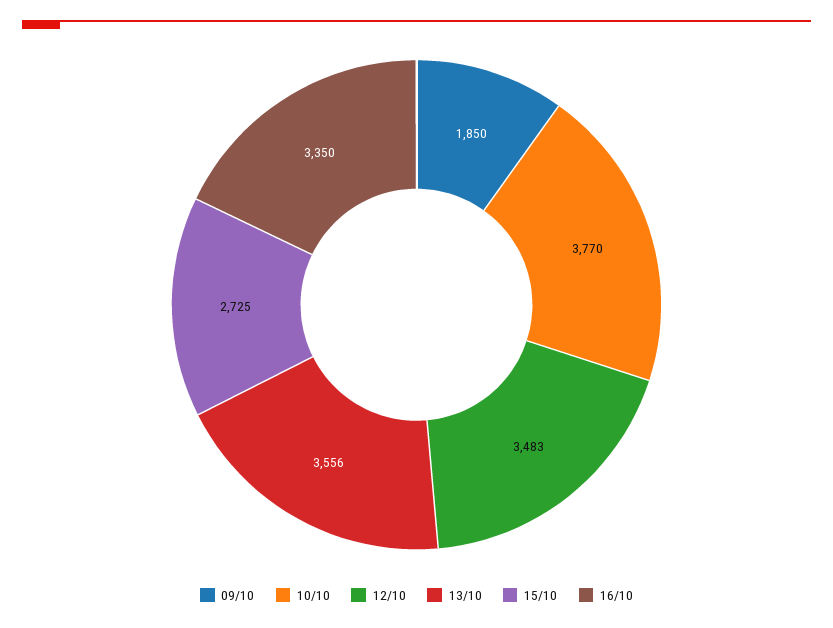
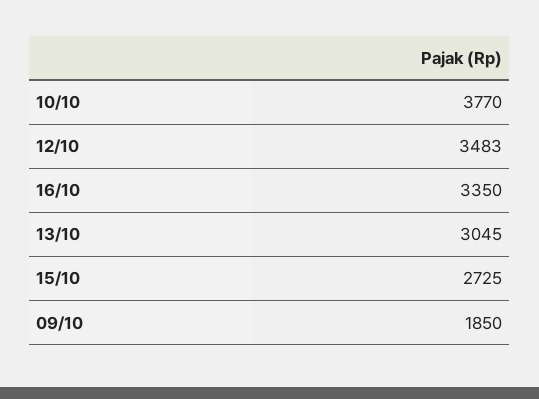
13/10: 3556 -> 3045

